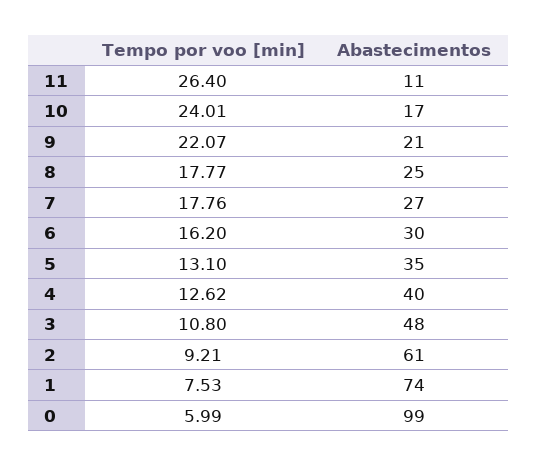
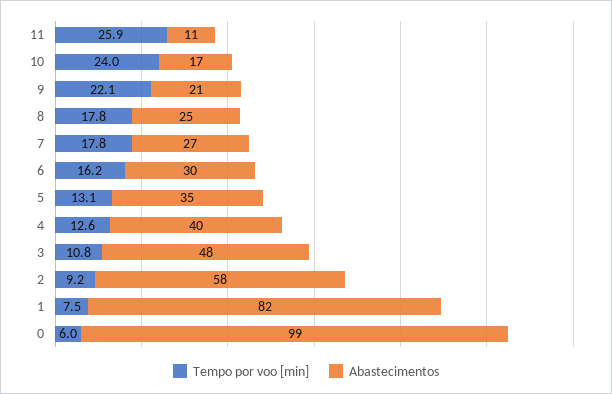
Tempo por voo [min], 11: 26.4 -> 25.9
Abastecimentos, 2: 61 -> 58
Abastecimentos, 1: 74 -> 82

